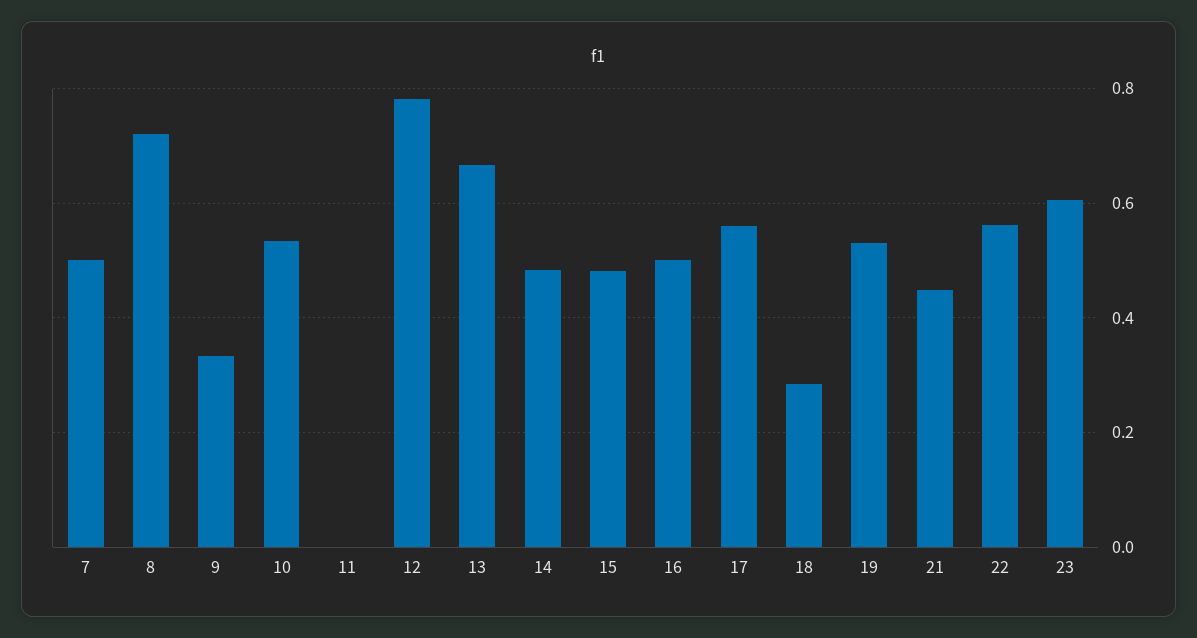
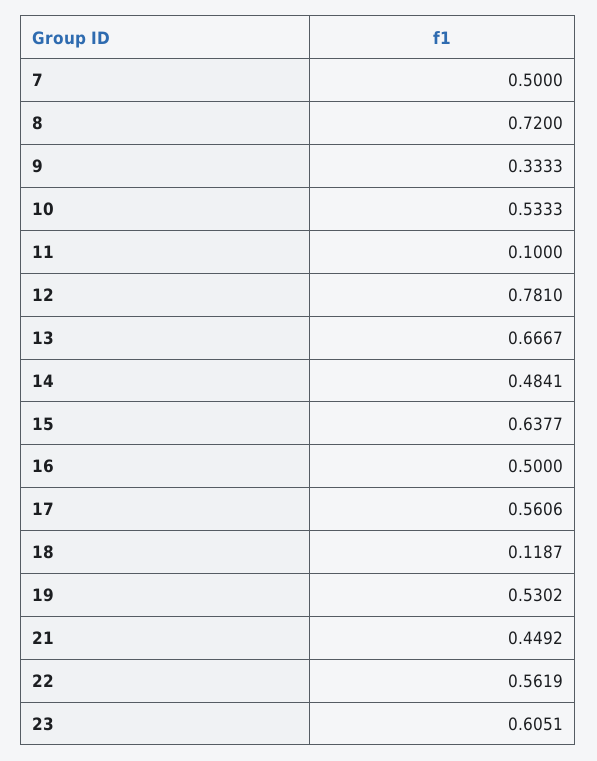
11: 0 -> 0.1
15: 0.48 -> 0.6377
18: 0.28 -> 0.1187

